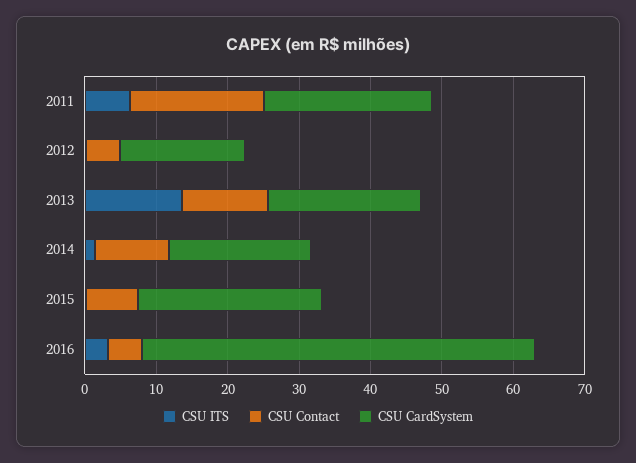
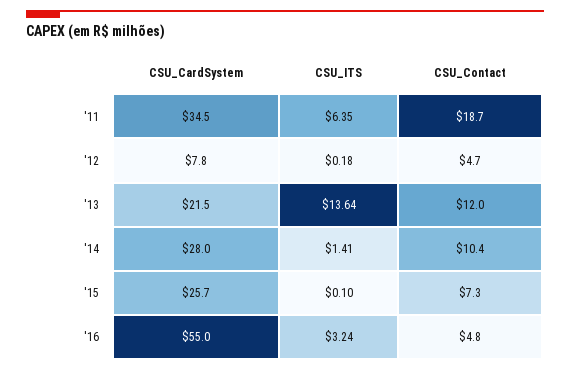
CSU CardSystem, 2011: 24 -> 34.5
CSU CardSystem, 2012: 18 -> 7.8
CSU CardSystem, 2014: 20 -> 28

